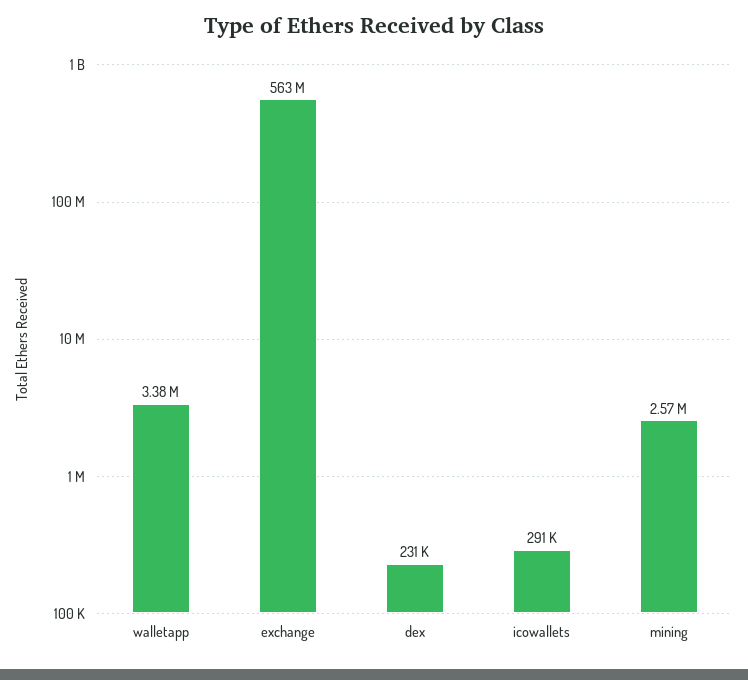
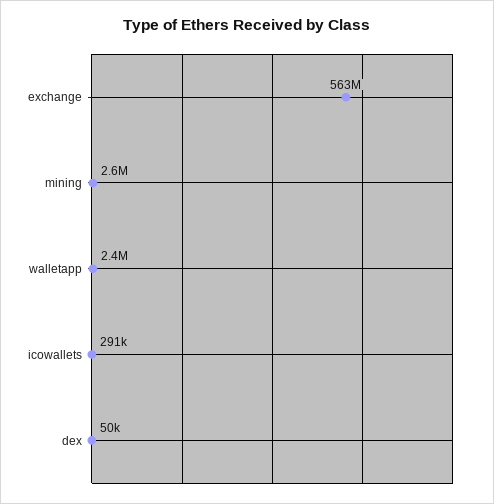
walletapp: 3380000 -> 2400000
dex: 231000 -> 50000

